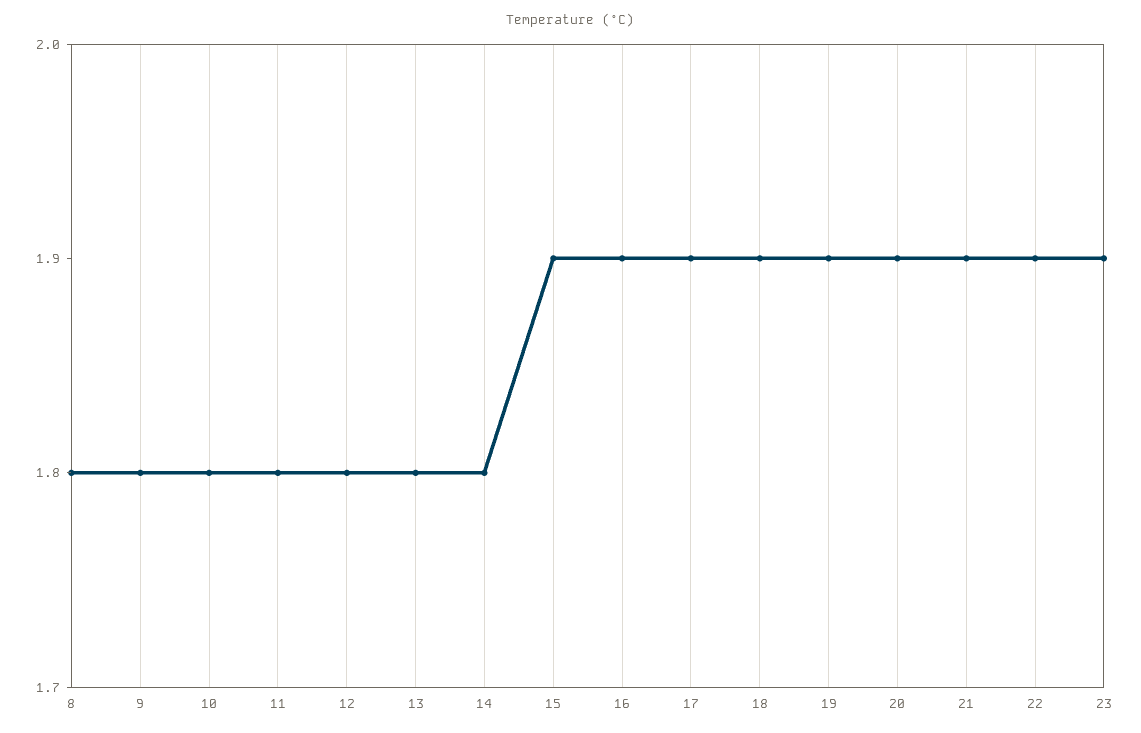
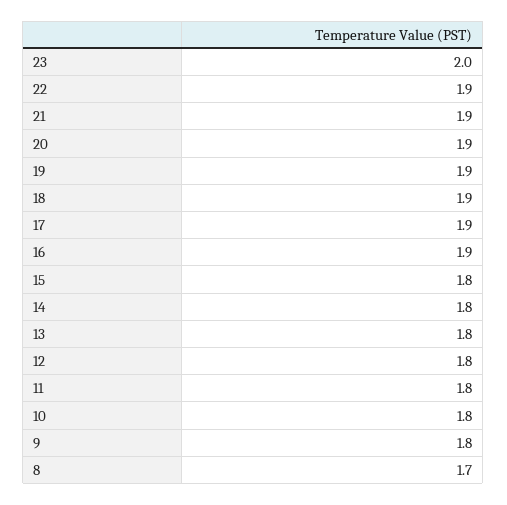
8: 1.8 -> 1.7
15: 1.9 -> 1.8
23: 1.9 -> 2

